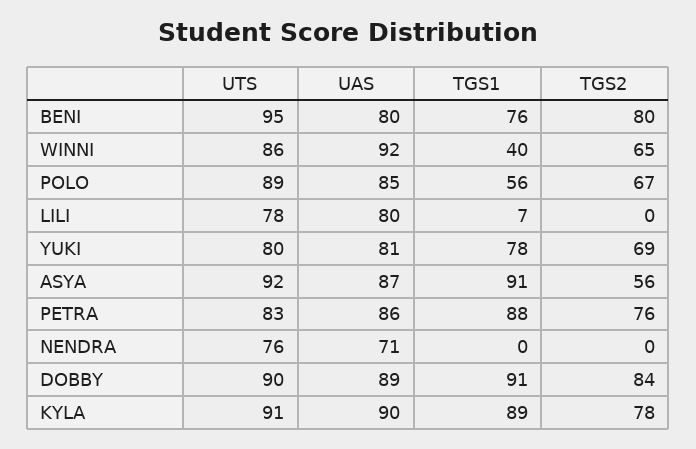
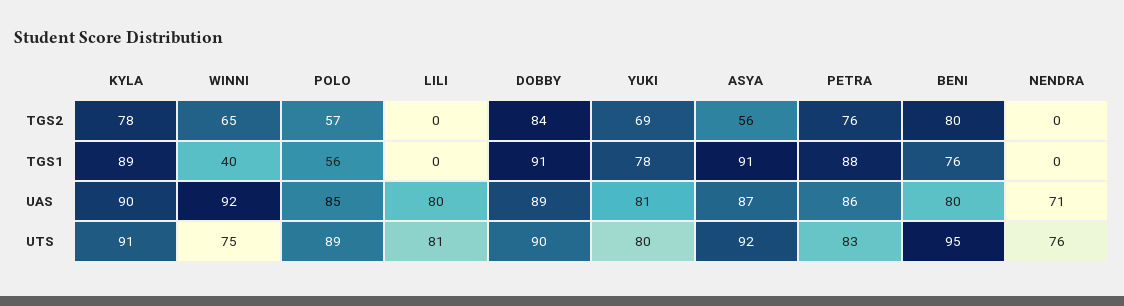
UTS, WINNI: 86 -> 75
TGS2, POLO: 67 -> 57
UTS, LILI: 78 -> 81
TGS1, LILI: 7 -> 0

